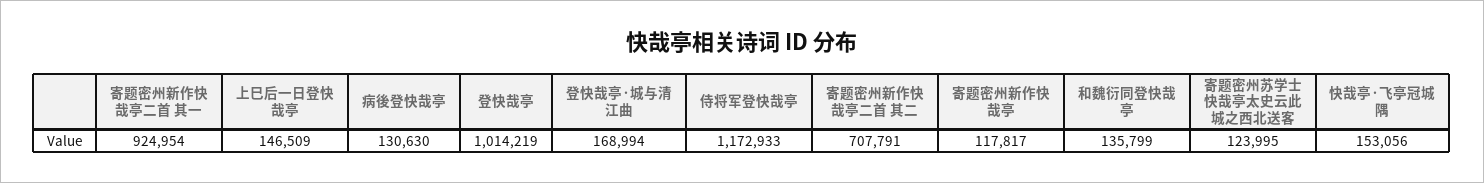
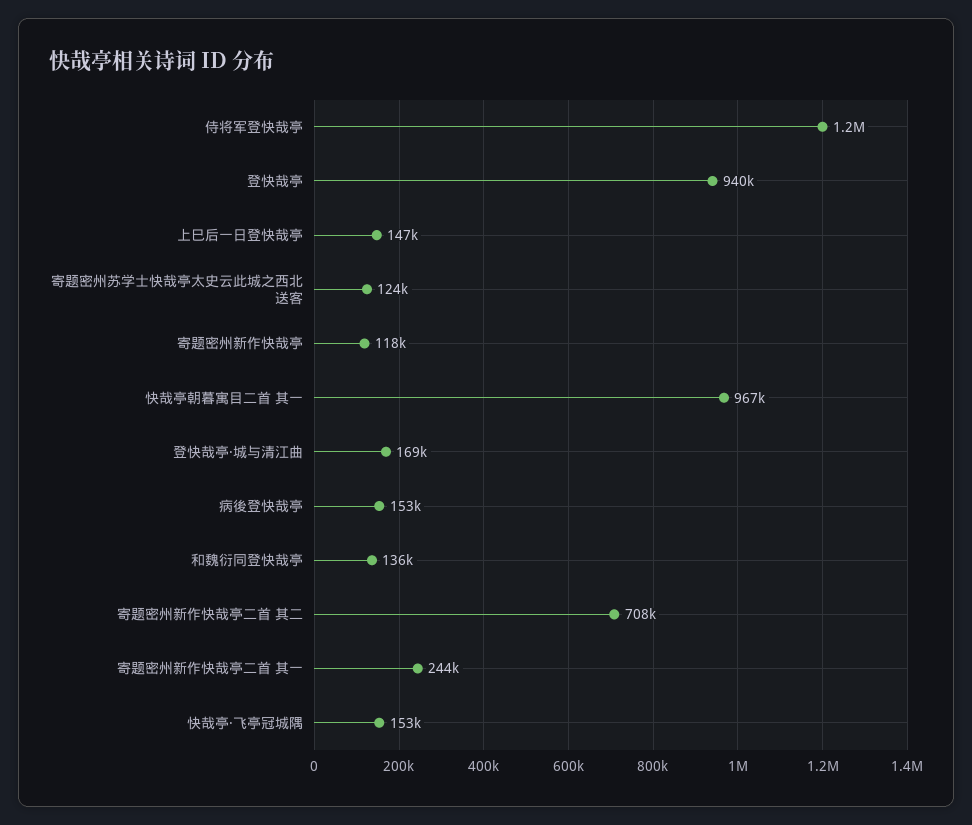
寄题密州新作快哉亭二首 其一: 924954 -> 244000
病後登快哉亭: 130630 -> 153000
登快哉亭: 1014219 -> 940000
快哉亭朝暮寓目二首 其一: none -> 967000

